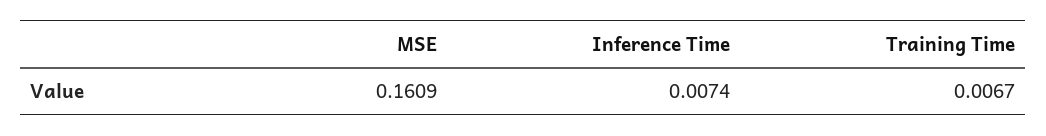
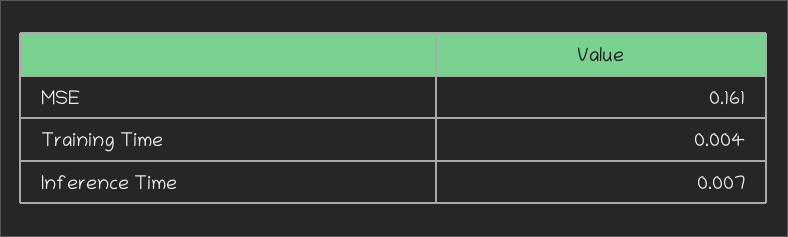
Training Time: 0.0067 -> 0.004

